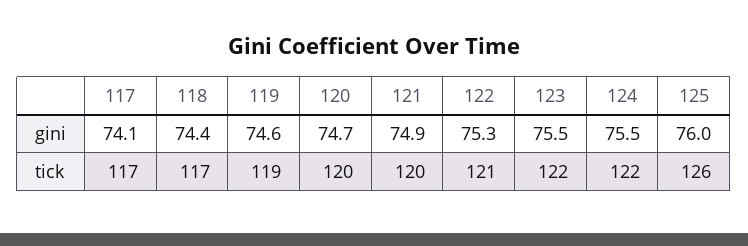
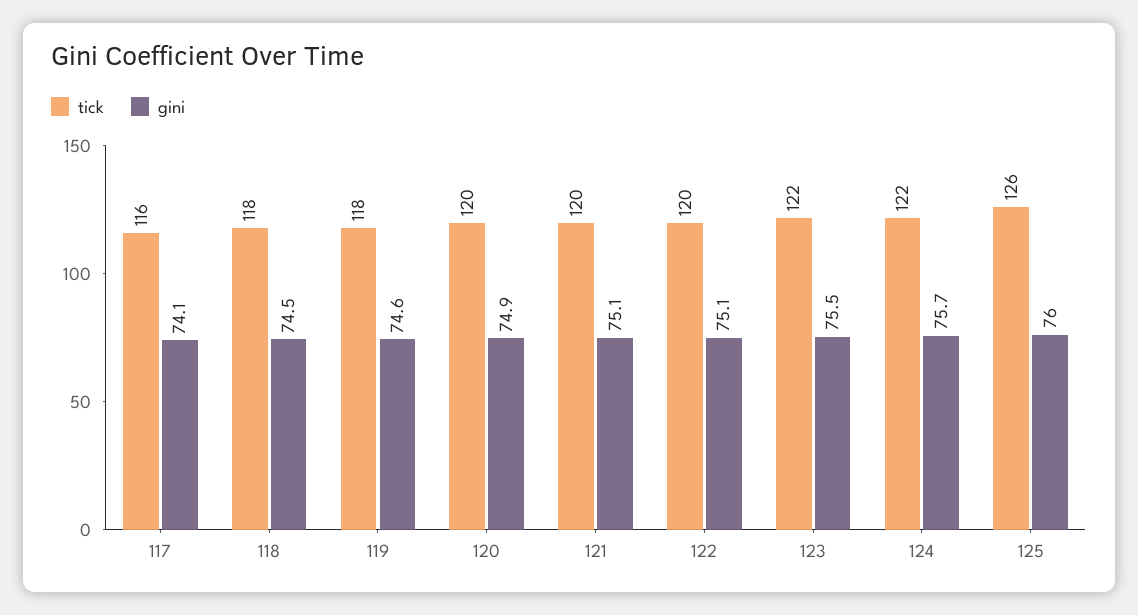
gini, 118: 74.4 -> 74.5
gini, 120: 74.7 -> 74.9
gini, 121: 74.9 -> 75.1
gini, 122: 75.3 -> 75.1
gini, 124: 75.5 -> 75.7
tick, 117: 117 -> 116
tick, 118: 117 -> 118
tick, 119: 119 -> 118
tick, 122: 121 -> 120

